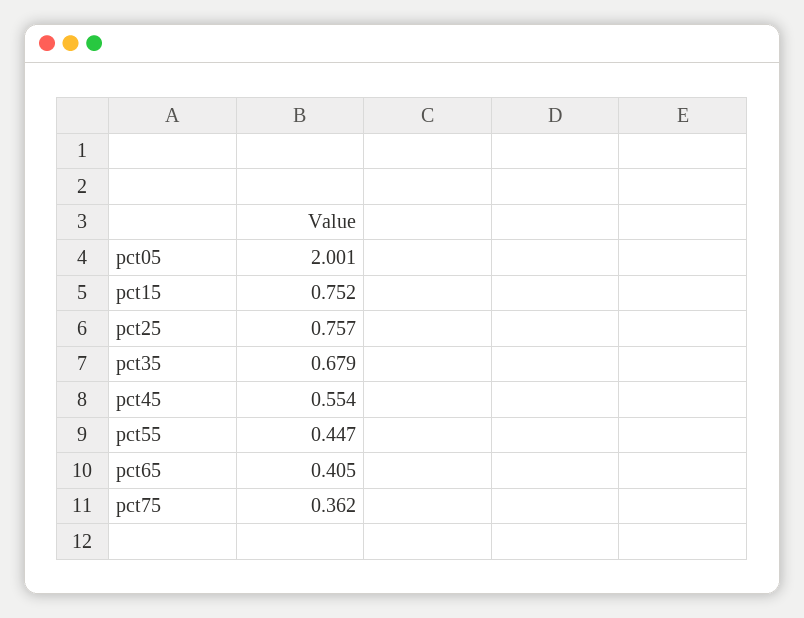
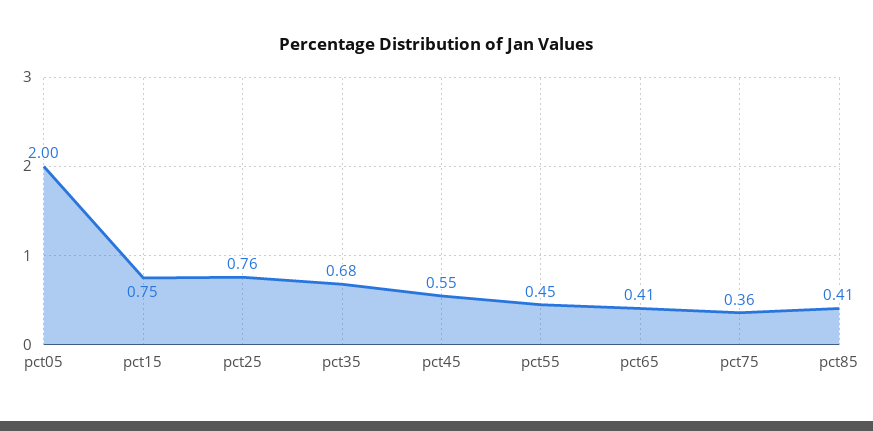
pct85: none -> 0.41

